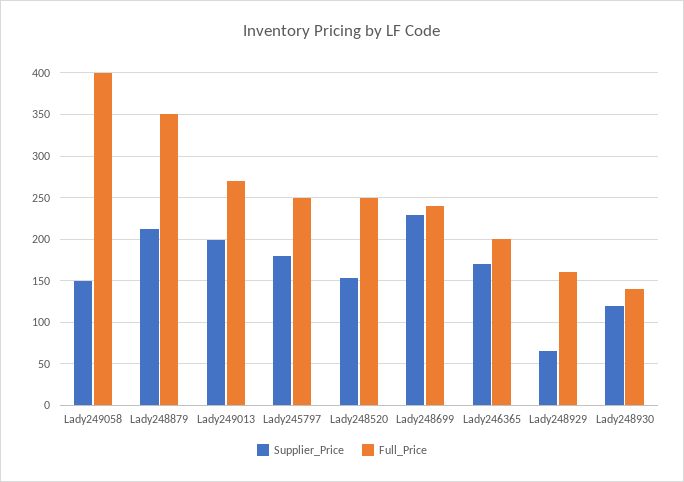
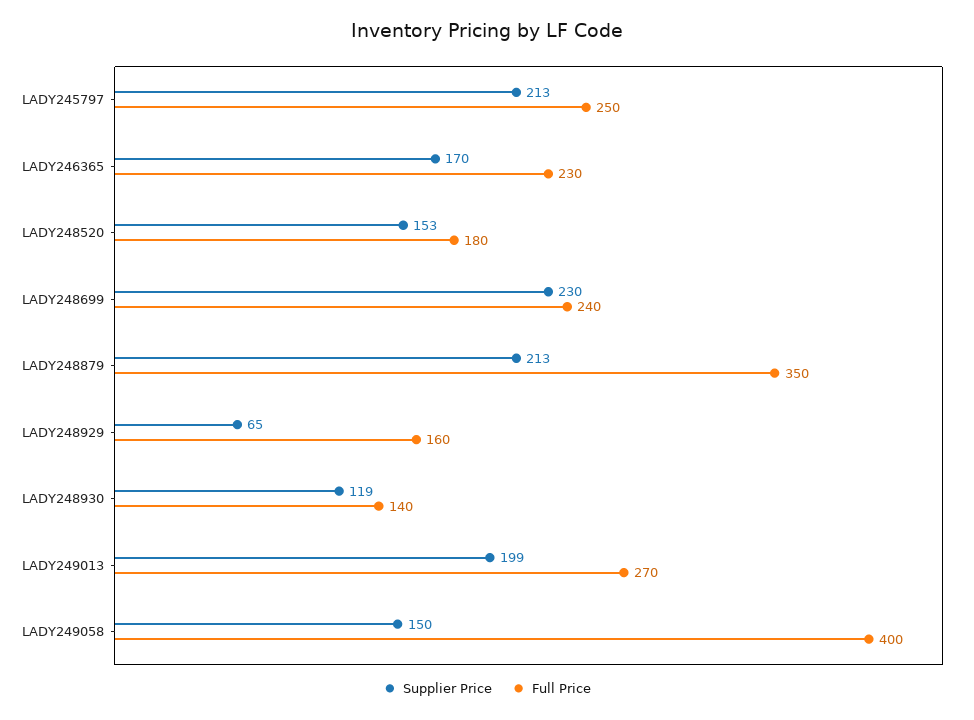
Supplier_Price, Lady245797: 180 -> 213
Full_Price, Lady248520: 250 -> 180
Full_Price, Lady246365: 200 -> 230

